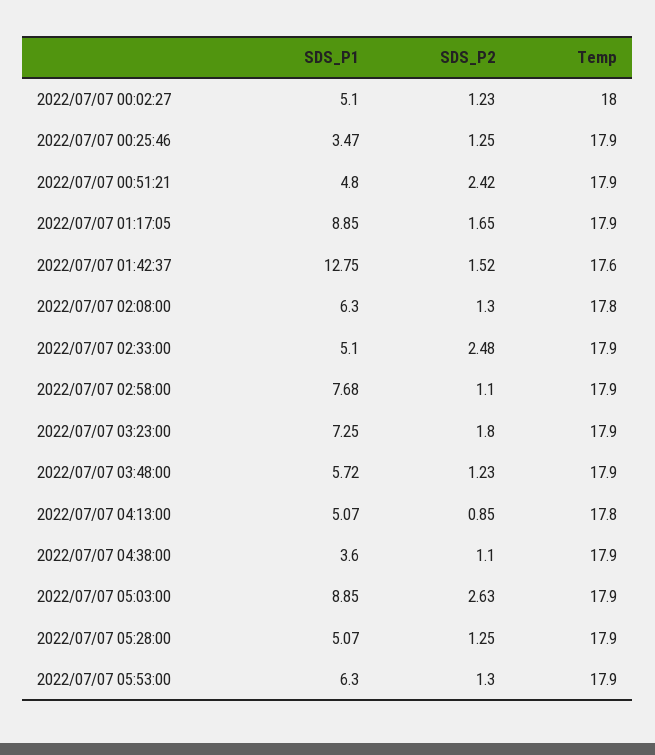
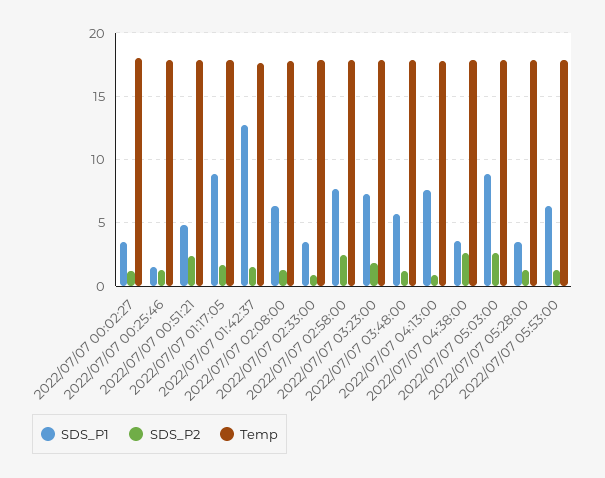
SDS_P1, 2022/07/07 00:02:27: 5.1 -> 3.5
SDS_P1, 2022/07/07 00:25:46: 3.47 -> 1.5
SDS_P1, 2022/07/07 02:33:00: 5.1 -> 3.5
SDS_P2, 2022/07/07 02:33:00: 2.48 -> 1
SDS_P2, 2022/07/07 02:58:00: 1.1 -> 2.5
SDS_P1, 2022/07/07 04:13:00: 5.07 -> 7.5
SDS_P2, 2022/07/07 04:38:00: 1.1 -> 2.5
SDS_P1, 2022/07/07 05:28:00: 5.07 -> 3.5

